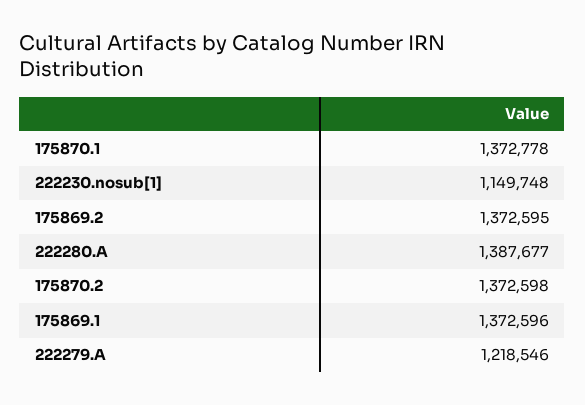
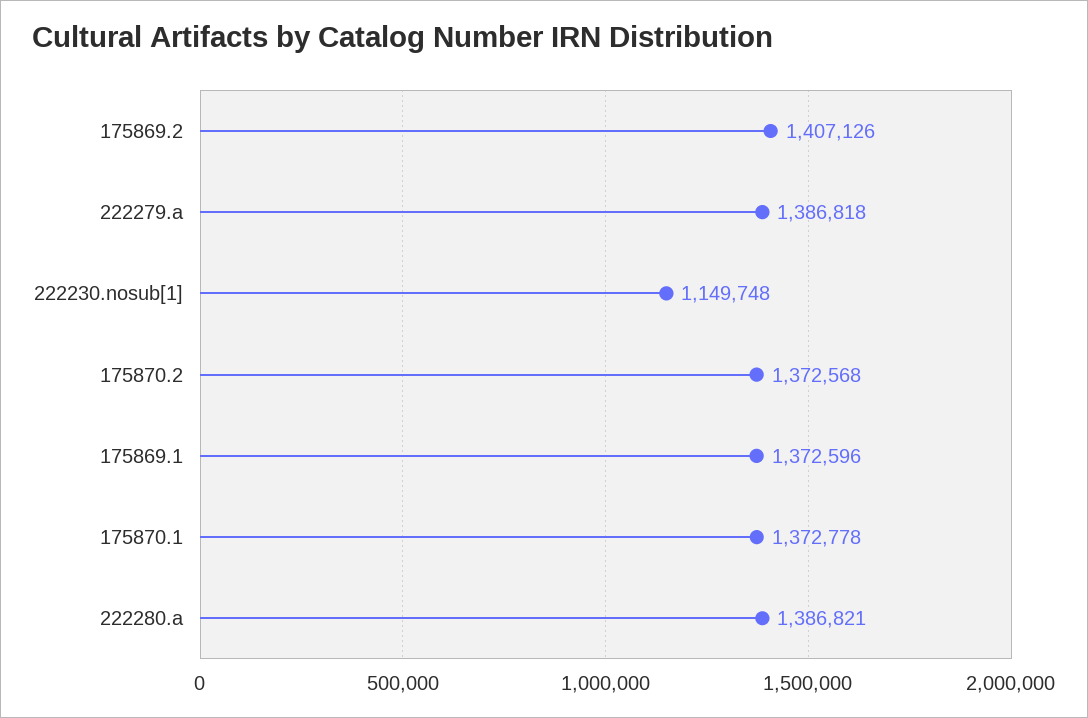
175869.2: 1372595 -> 1407126
222280.A: 1387677 -> 1386821
175870.2: 1372598 -> 1372568
222279.A: 1218546 -> 1386818

